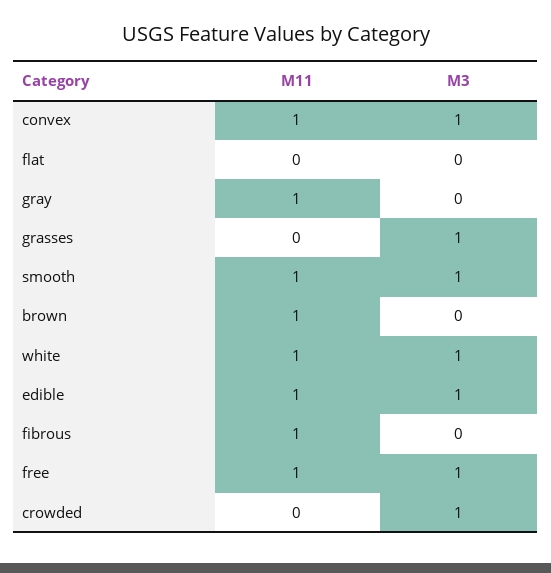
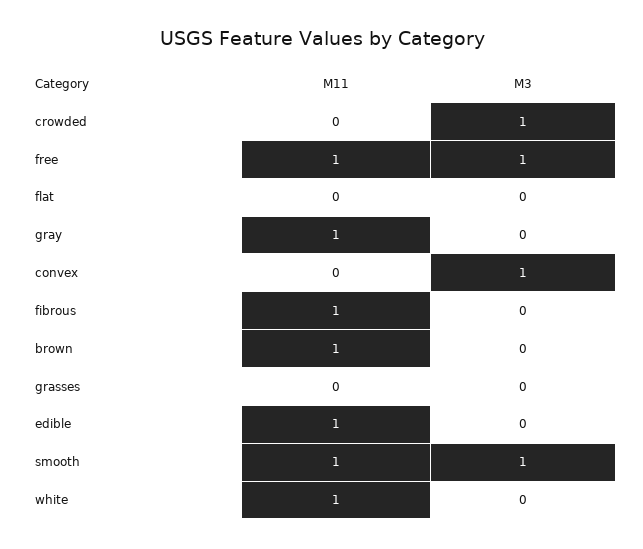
M11, convex: 1 -> 0
M3, grasses: 1 -> 0
M3, white: 1 -> 0
M3, edible: 1 -> 0

